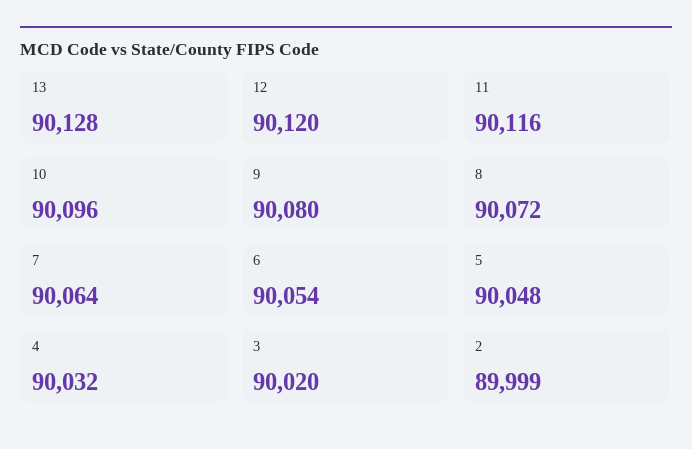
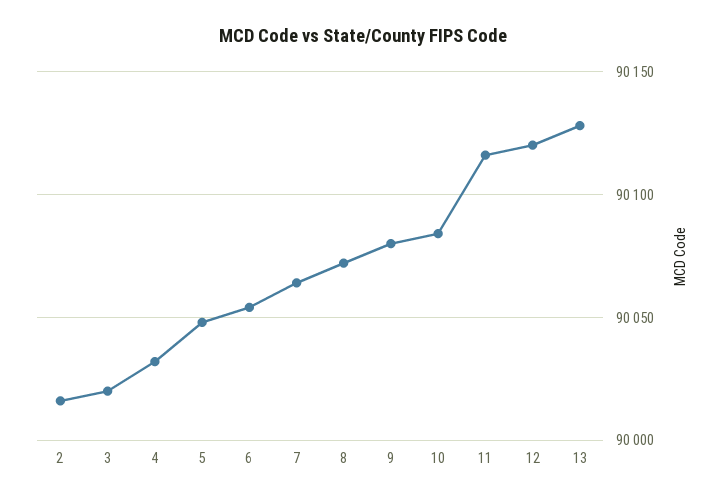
10: 90096 -> 90085
2: 89999 -> 90015

